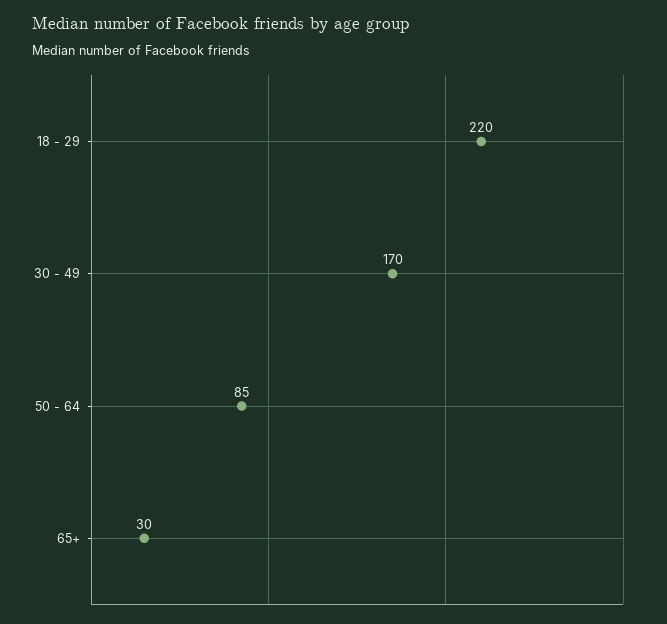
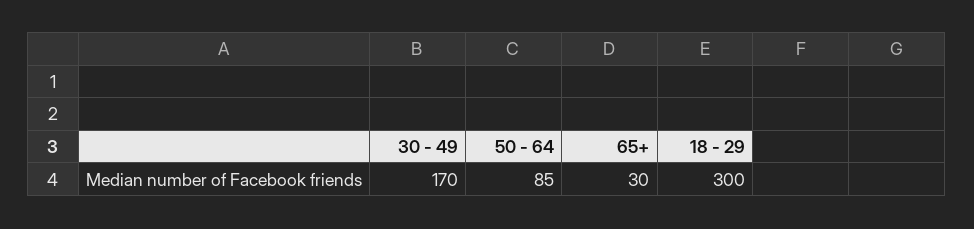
18 - 29: 220 -> 300

